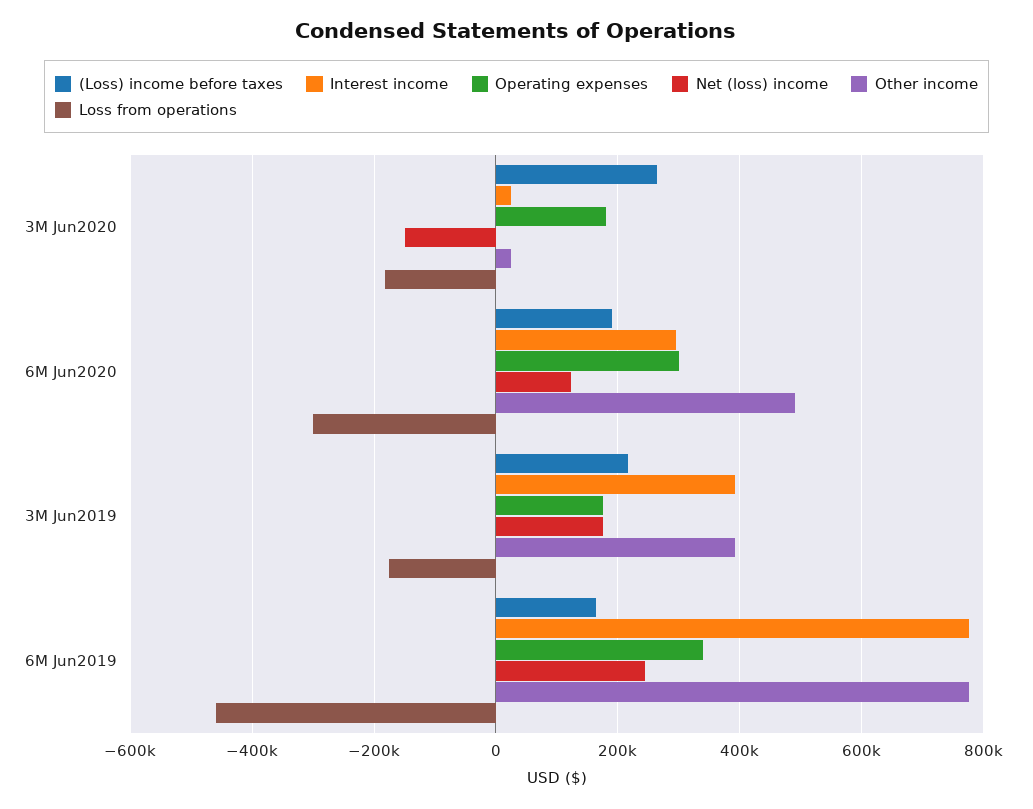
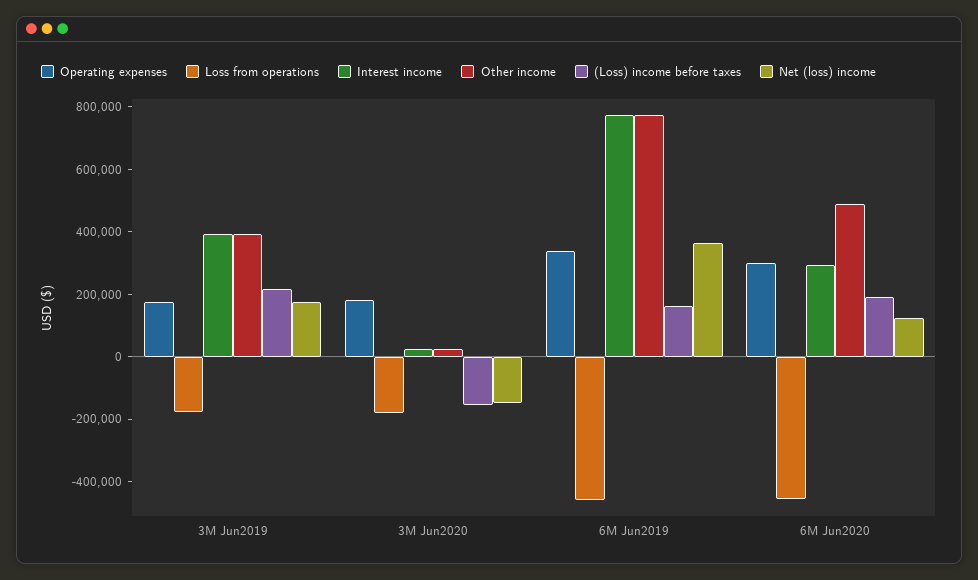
(Loss) income before taxes, 3M Jun2020: 260000 -> -150000
Loss from operations, 6M Jun2020: -300000 -> -450000
Net (loss) income, 6M Jun2019: 240000 -> 350000

